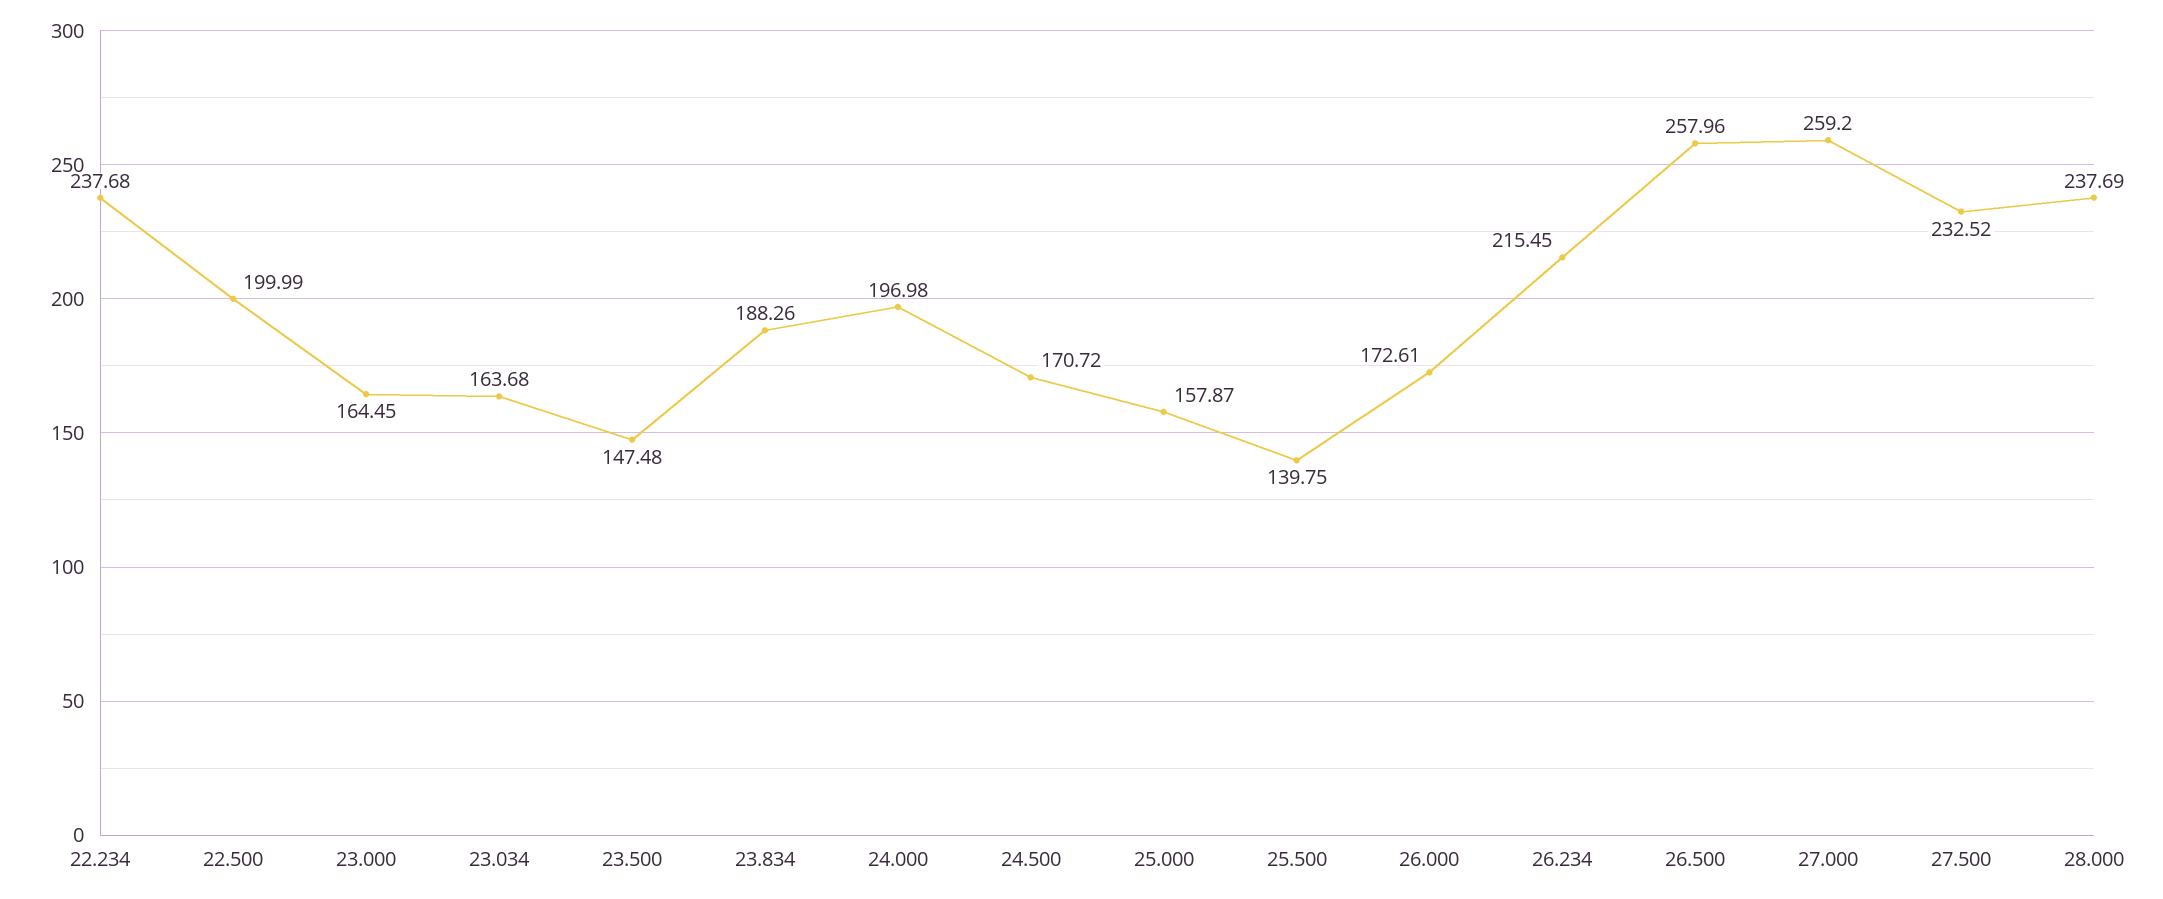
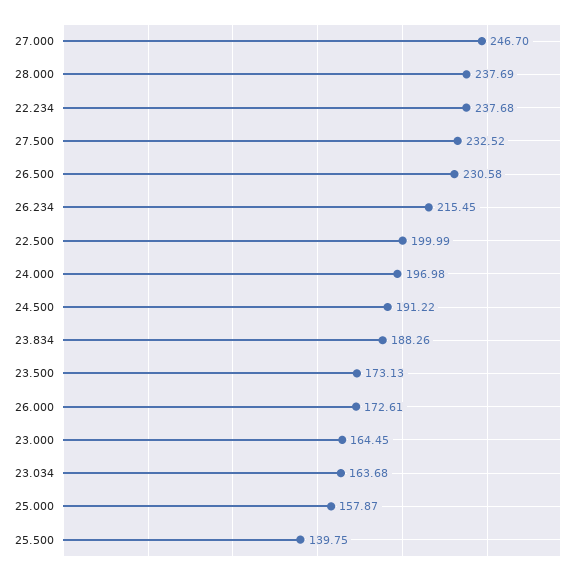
23.500: 147.48 -> 173.13
24.500: 170.72 -> 191.22
26.500: 257.96 -> 230.58
27.000: 259.2 -> 246.7

